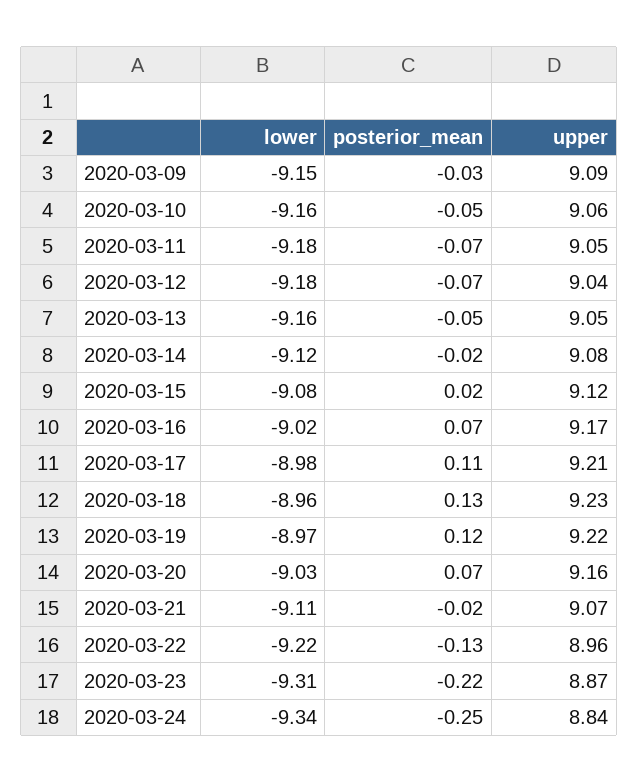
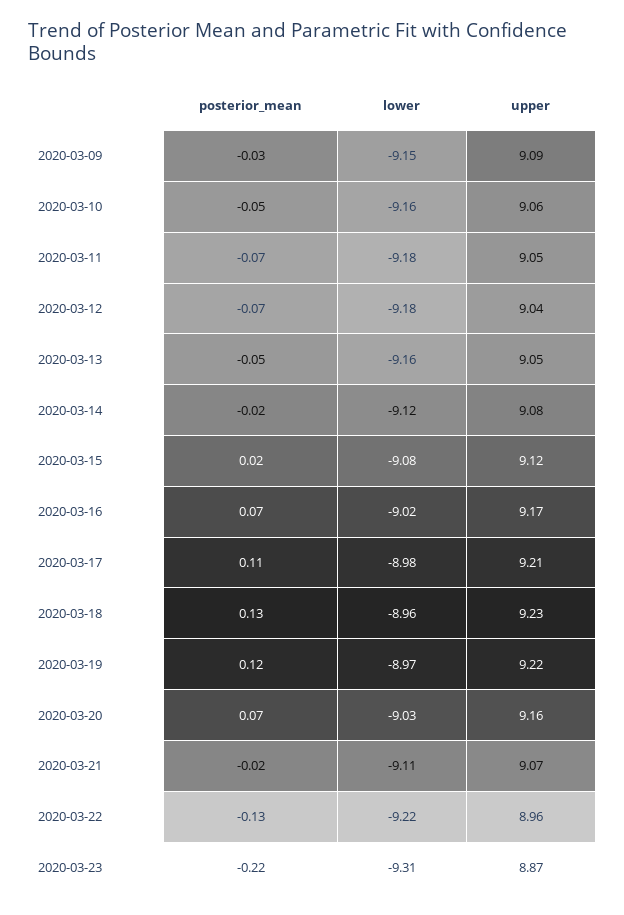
lower, 2020-03-24: -9.34 -> none
posterior_mean, 2020-03-24: -0.25 -> none
upper, 2020-03-24: 8.84 -> none

